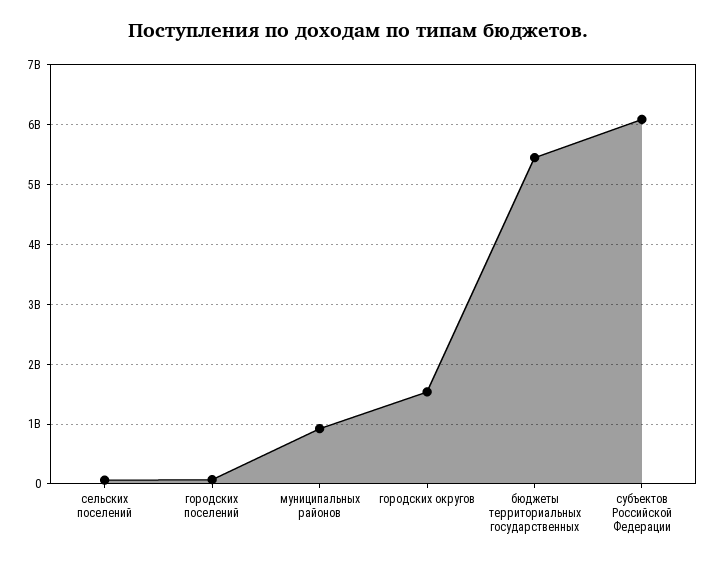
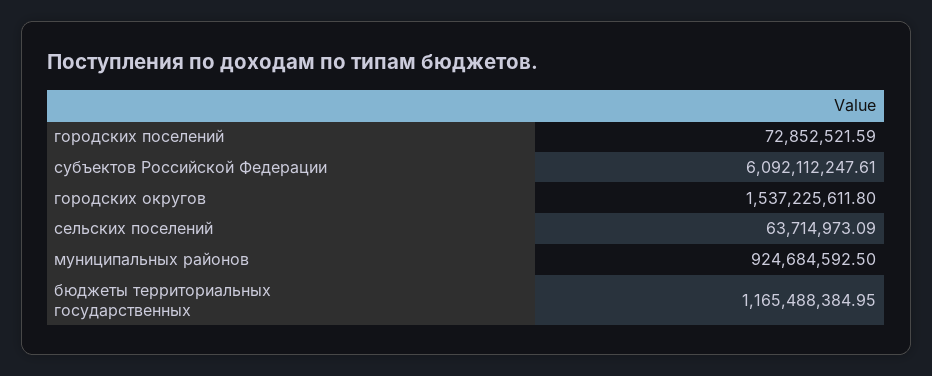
бюджеты территориальных государственных: 5400000000 -> 1165488384.95

